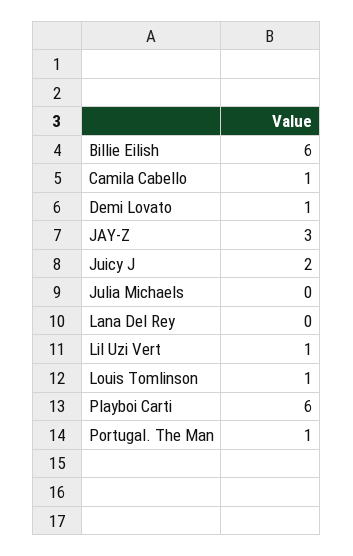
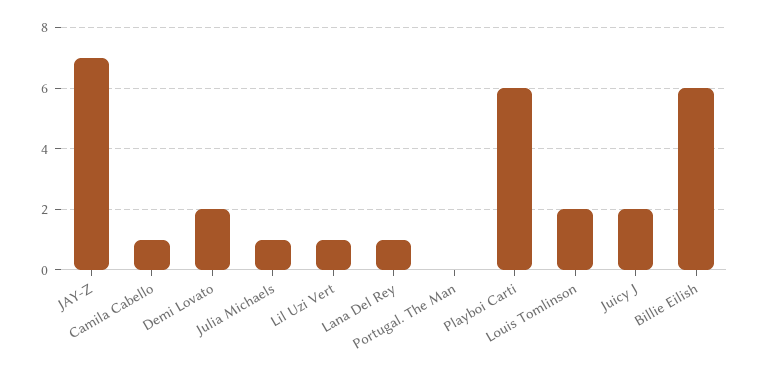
Demi Lovato: 1 -> 2
JAY-Z: 3 -> 7
Julia Michaels: 0 -> 1
Lana Del Rey: 0 -> 1
Louis Tomlinson: 1 -> 2
Portugal. The Man: 1 -> 0

